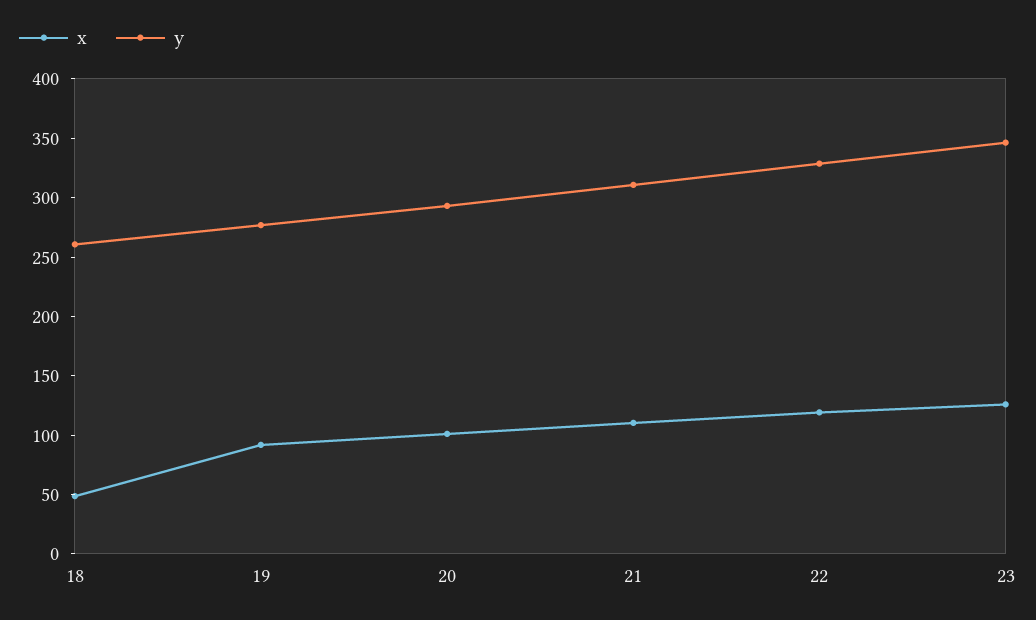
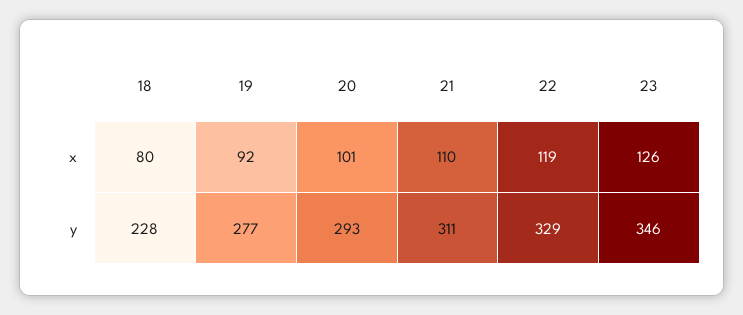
x, 18: 50 -> 80
y, 18: 260 -> 228

